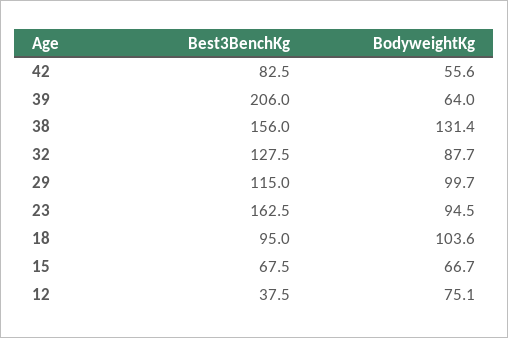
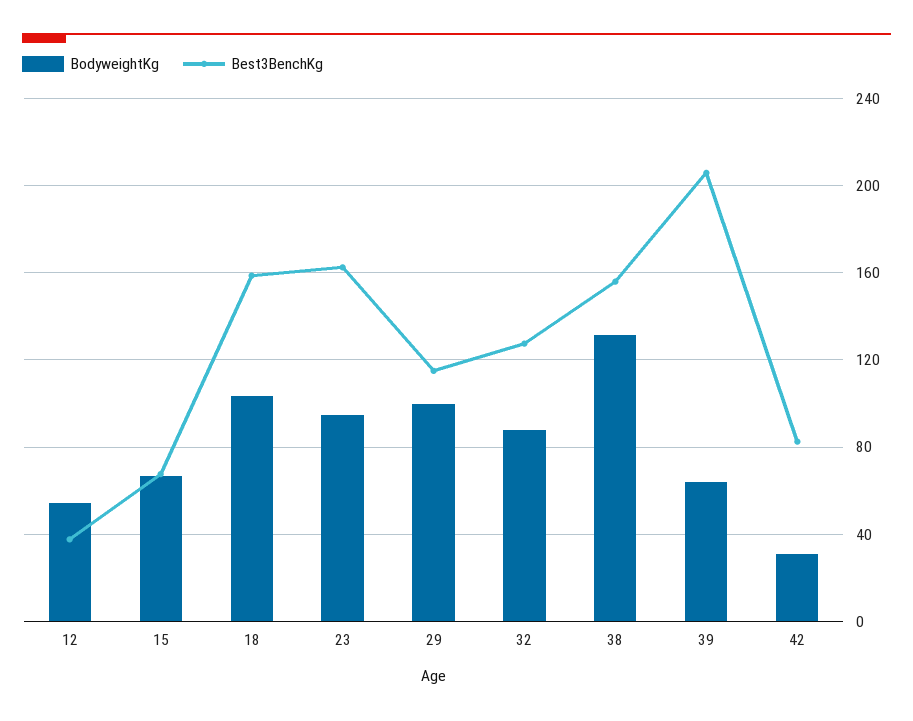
BodyweightKg, 42: 55.6 -> 30
Best3BenchKg, 18: 95 -> 160
BodyweightKg, 12: 75.1 -> 55

